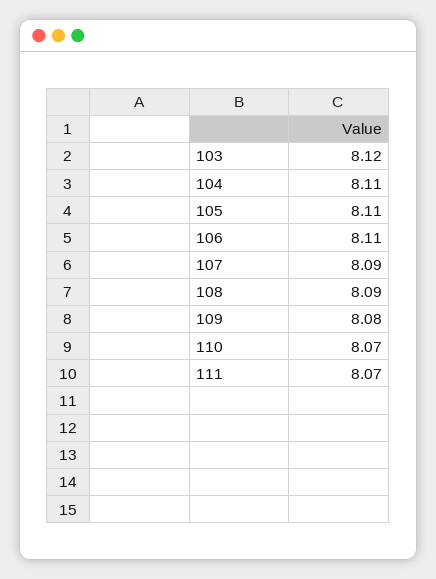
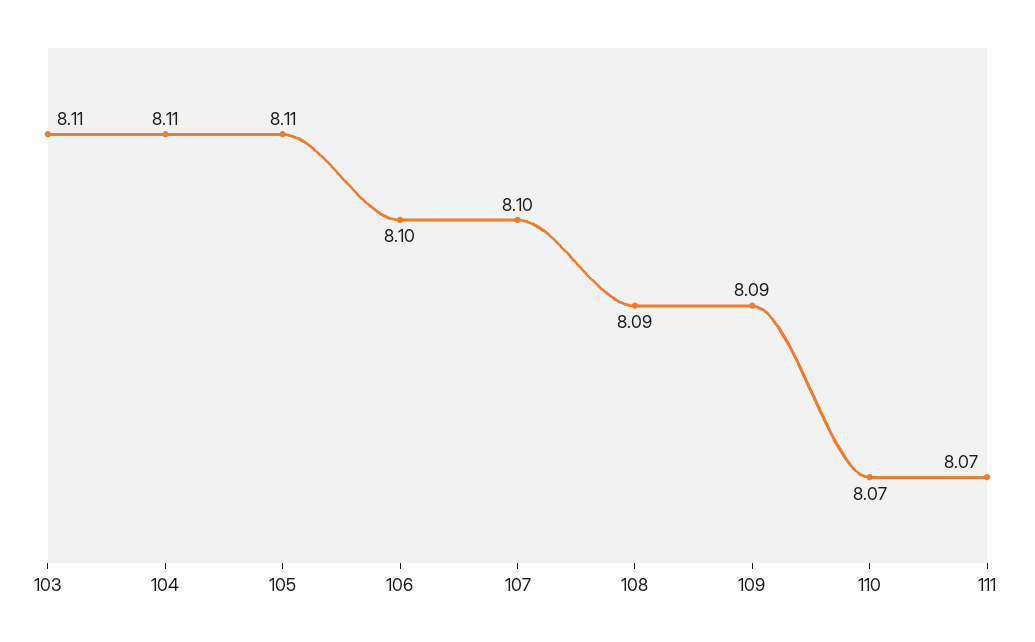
103: 8.12 -> 8.11
106: 8.11 -> 8.1
107: 8.09 -> 8.1
109: 8.08 -> 8.09

